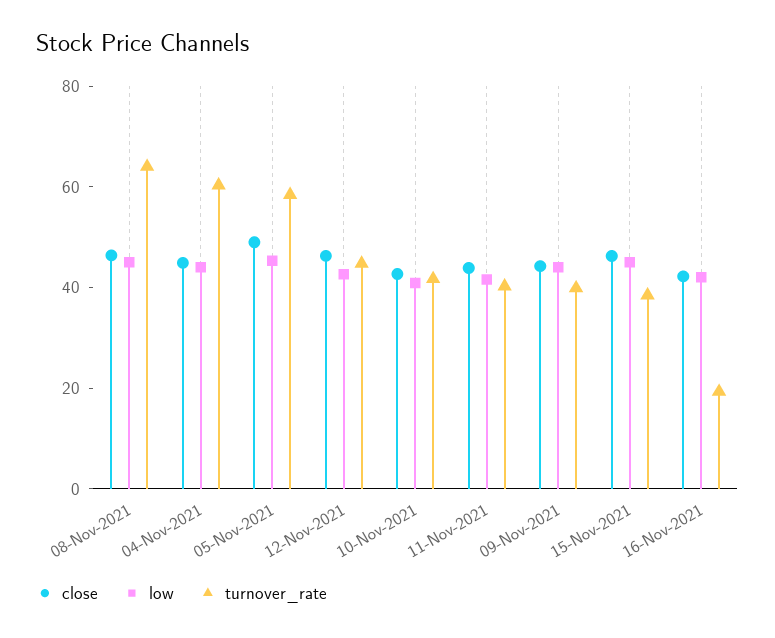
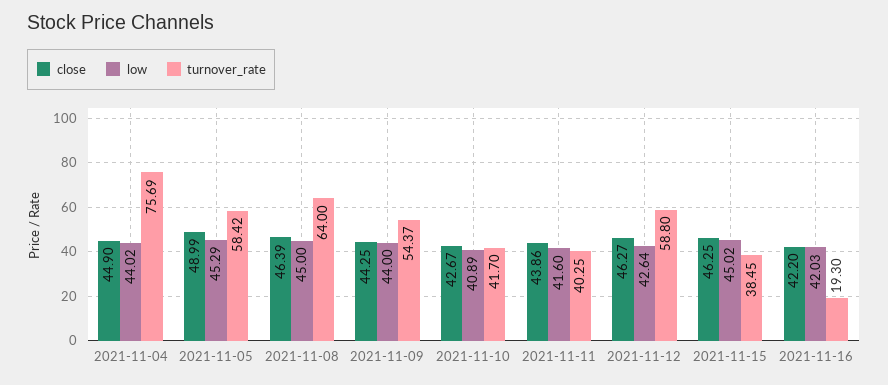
turnover_rate, 04-Nov-2021: 60 -> 75.69
turnover_rate, 12-Nov-2021: 45 -> 58.8
turnover_rate, 09-Nov-2021: 40 -> 54.37

